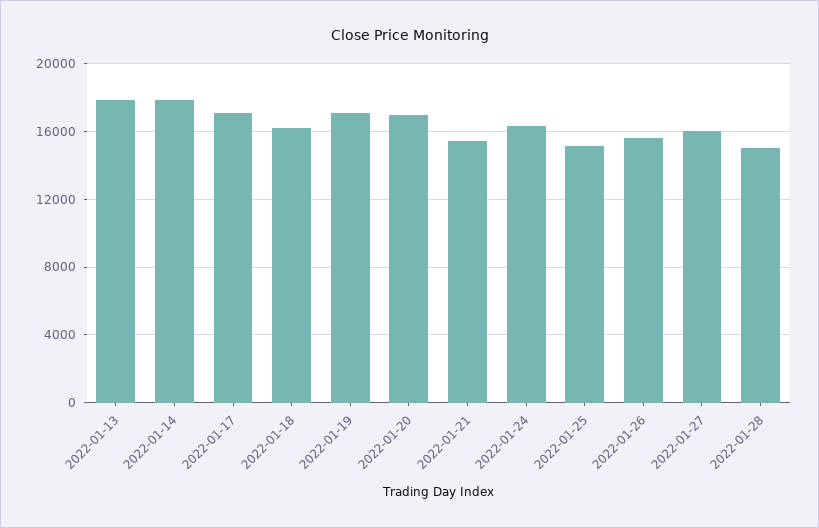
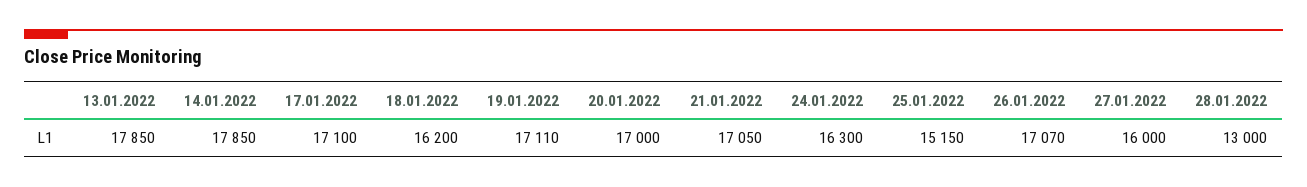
2022-01-21: 15500 -> 17050
2022-01-26: 15500 -> 17070
2022-01-28: 15000 -> 13000

